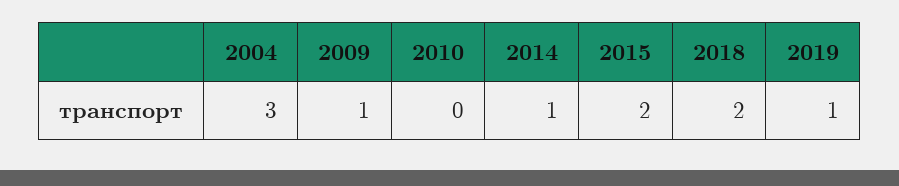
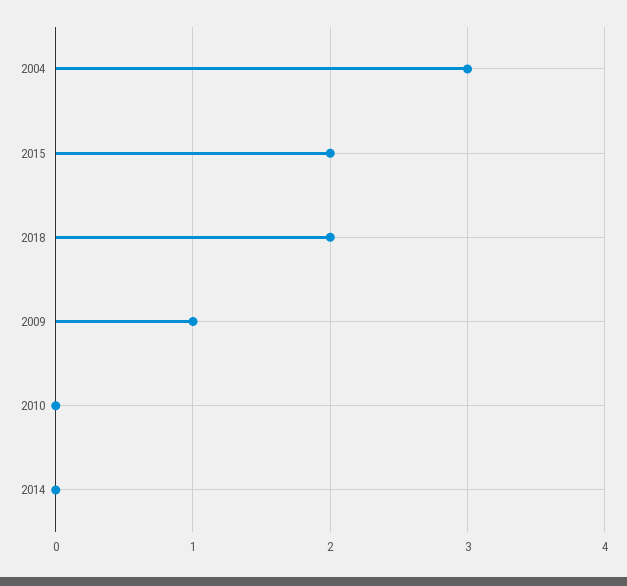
2014: 1 -> 0
2019: 1 -> none

